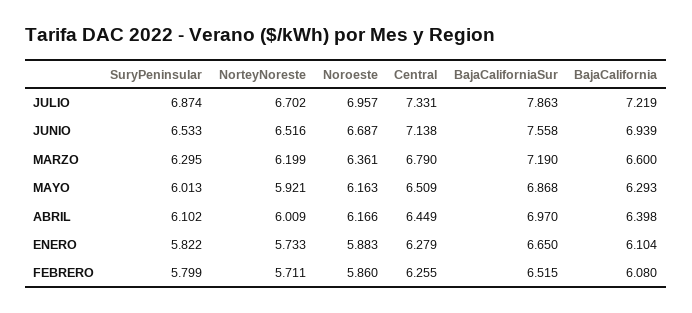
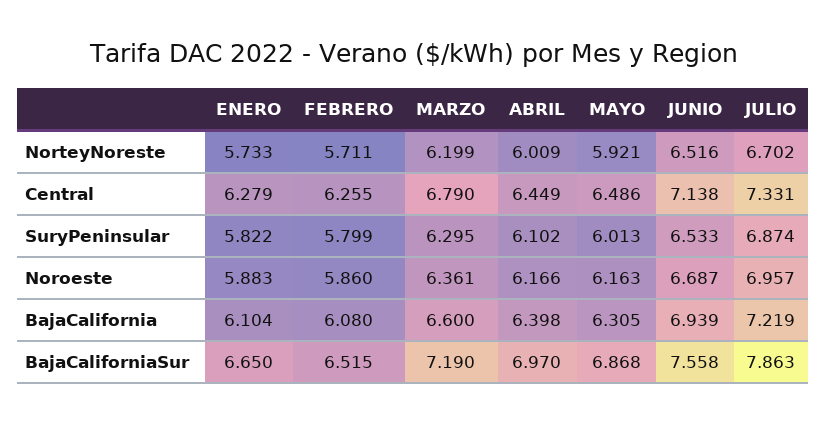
Central, MAYO: 6.509 -> 6.486
BajaCalifornia, MAYO: 6.293 -> 6.305

